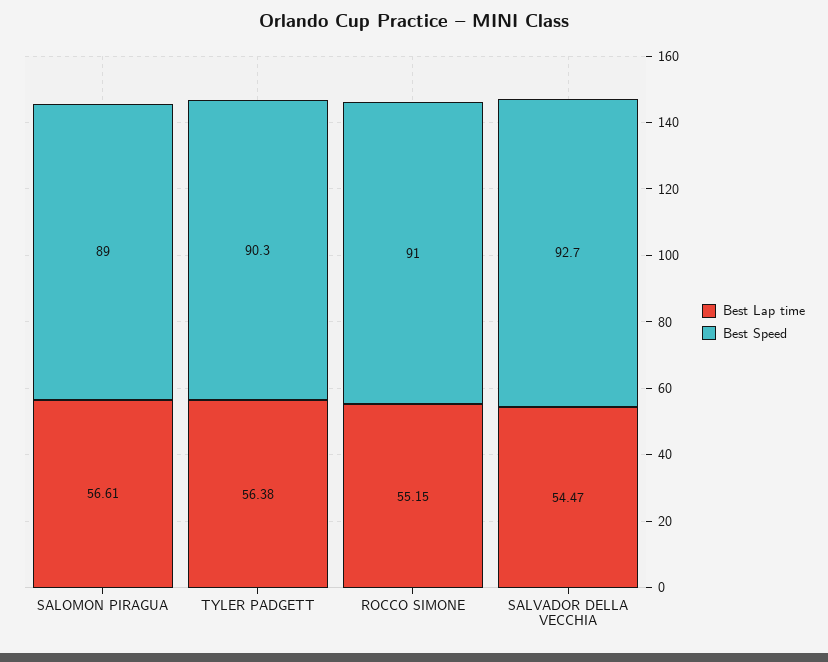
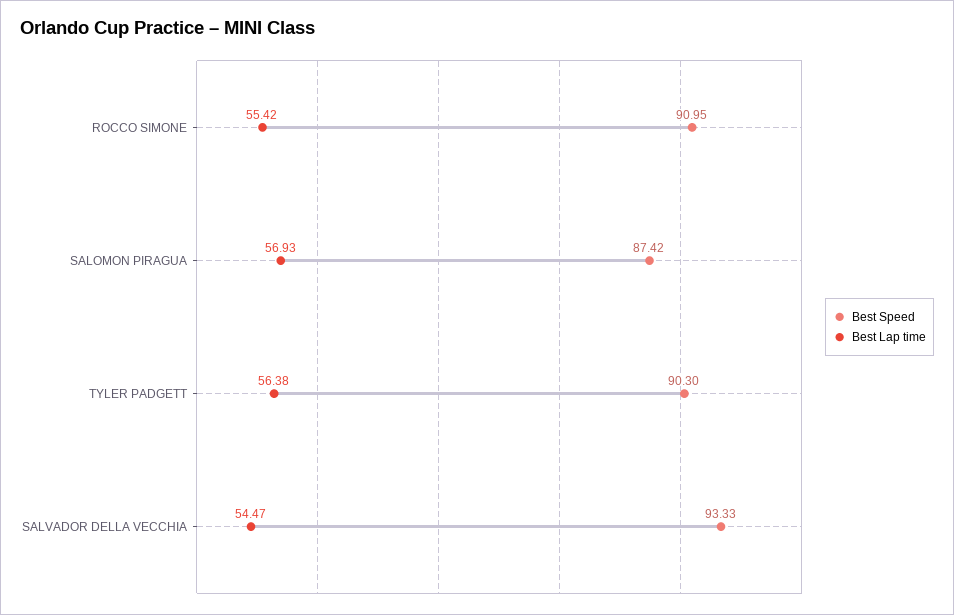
Best Lap time, SALOMON PIRAGUA: 56.61 -> 56.93
Best Speed, SALOMON PIRAGUA: 89 -> 87.42
Best Lap time, ROCCO SIMONE: 55.15 -> 55.42
Best Speed, SALVADOR DELLA VECCHIA: 92.7 -> 93.33

